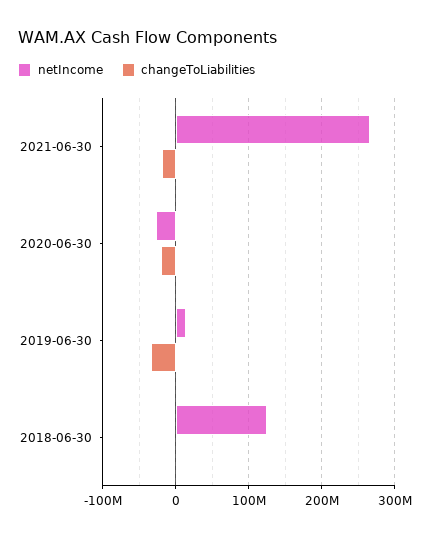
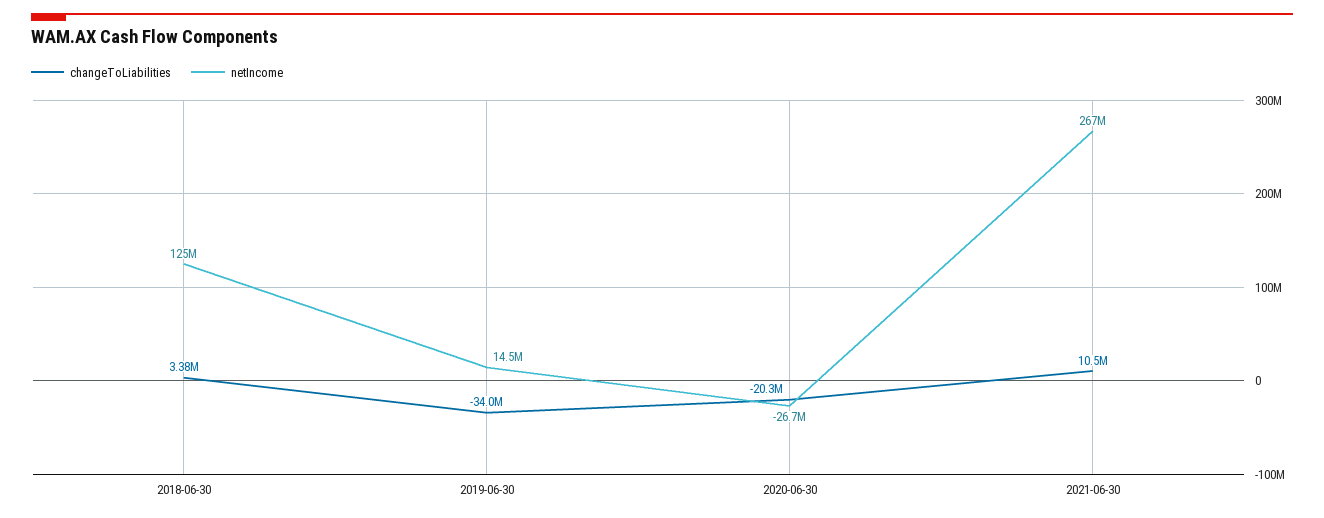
changeToLiabilities, 2021-06-30: -20000000 -> 10500000

